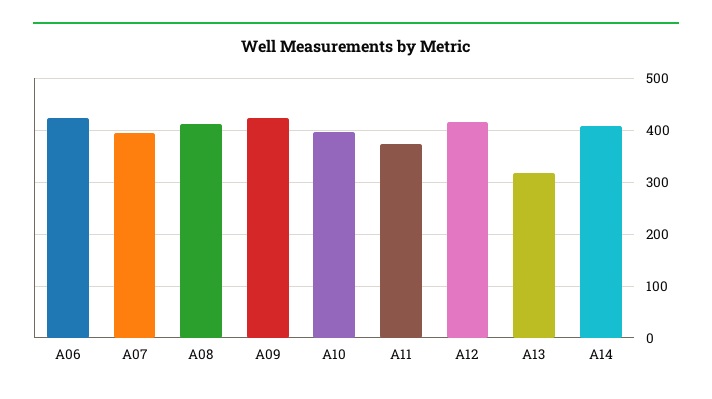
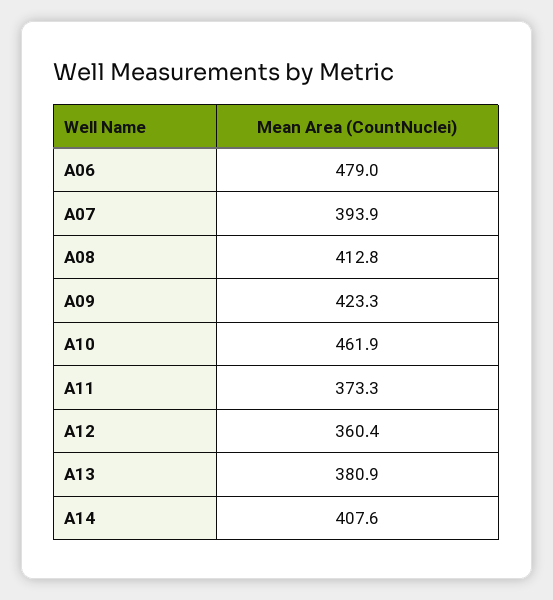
A06: 420 -> 479
A10: 400 -> 461.9
A12: 420 -> 360.4
A13: 320 -> 380.9

